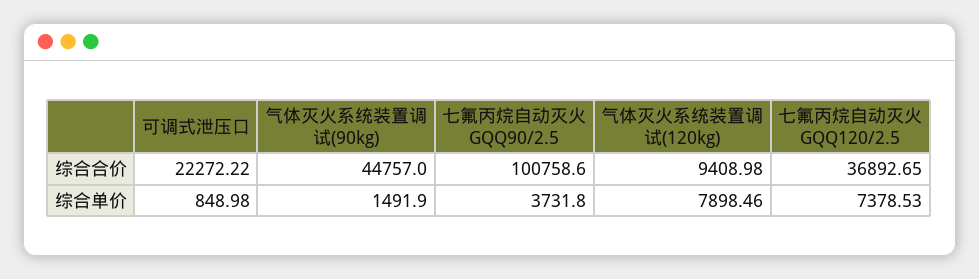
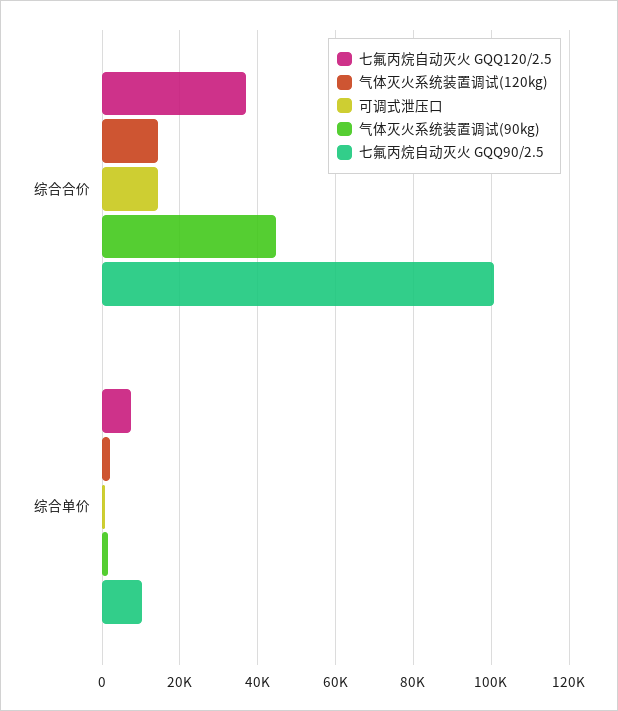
可调式泄压口, 综合合价: 22272.22 -> 14000
气体灭火系统装置调试(120kg), 综合合价: 9408.98 -> 14000
七氟丙烷自动灭火 GQQ90/2.5, 综合单价: 3731.8 -> 10000
气体灭火系统装置调试(120kg), 综合单价: 7898.46 -> 2000

